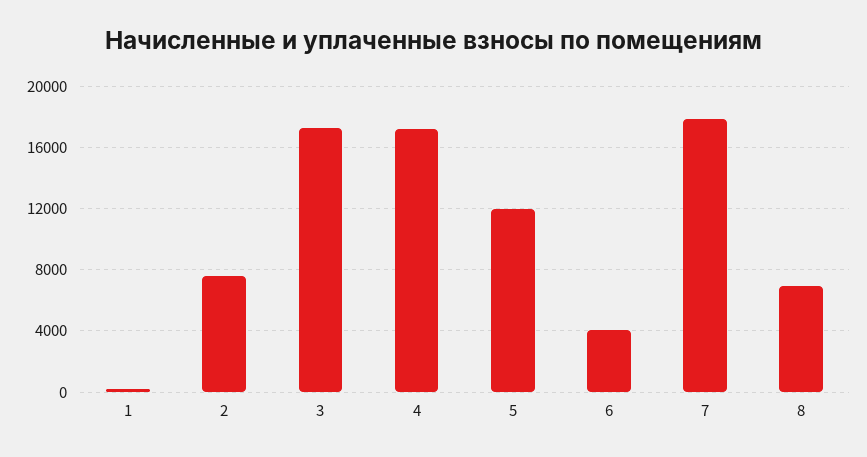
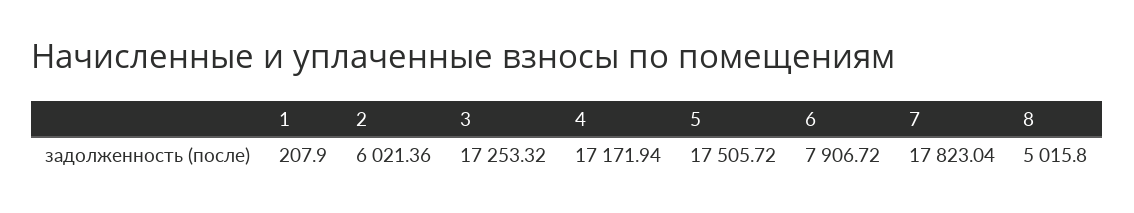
2: 7500 -> 6021.36
5: 12000 -> 17505.72
6: 4000 -> 7906.72
8: 7000 -> 5015.8

